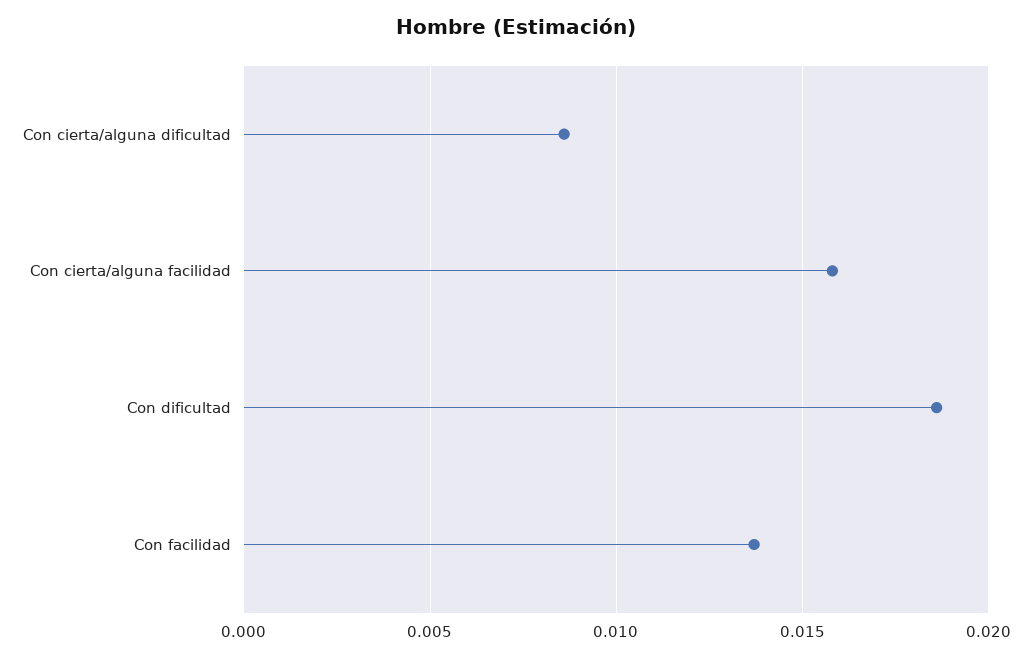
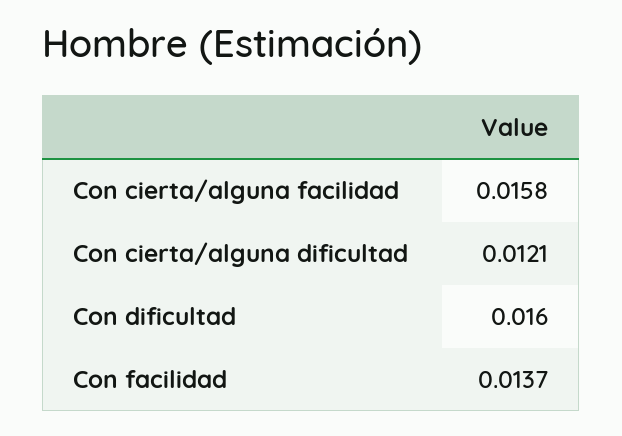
Con cierta/alguna dificultad: 0.0085 -> 0.0121
Con dificultad: 0.0185 -> 0.016

